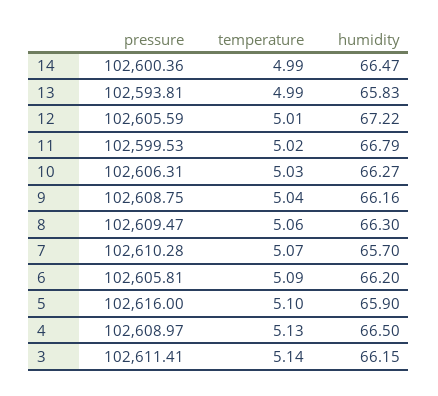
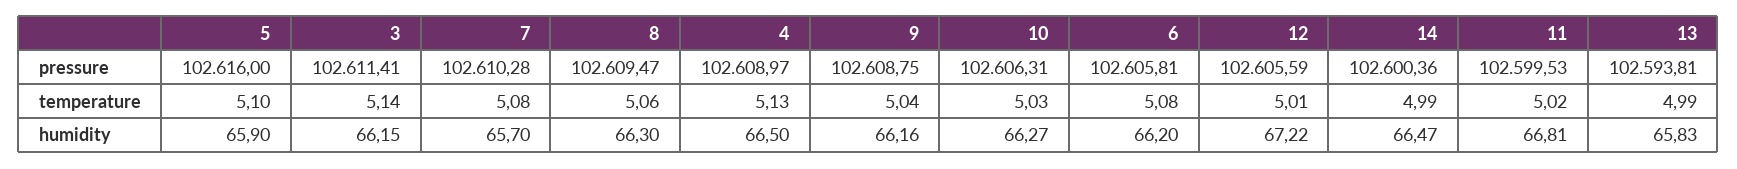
humidity, 11: 66.79 -> 66.81
temperature, 7: 5.07 -> 5.08
temperature, 6: 5.09 -> 5.08

